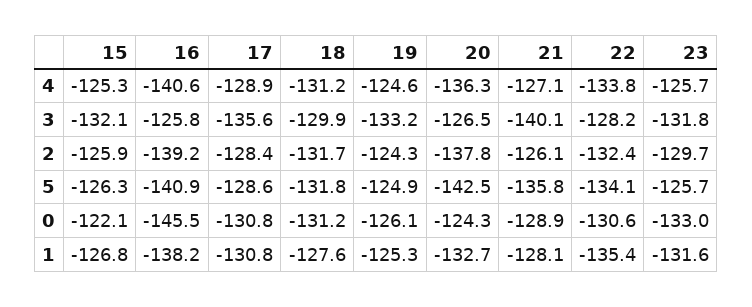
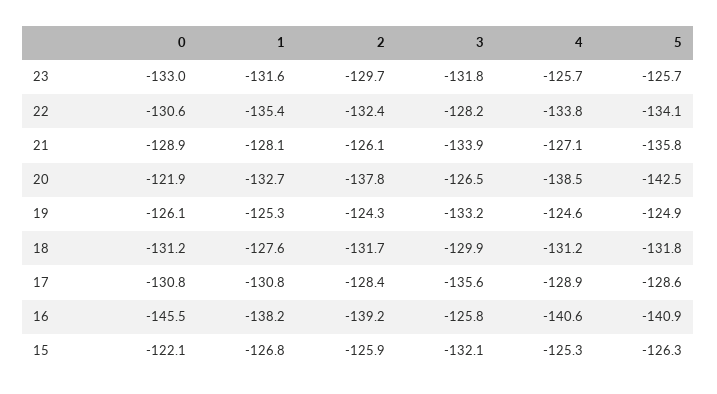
20, 4: -136.3 -> -138.5
21, 3: -140.1 -> -133.9
20, 0: -124.3 -> -121.9

